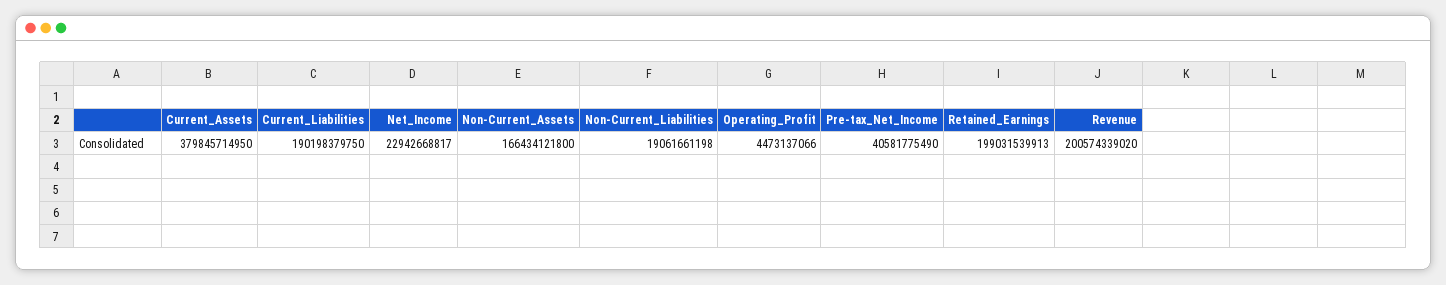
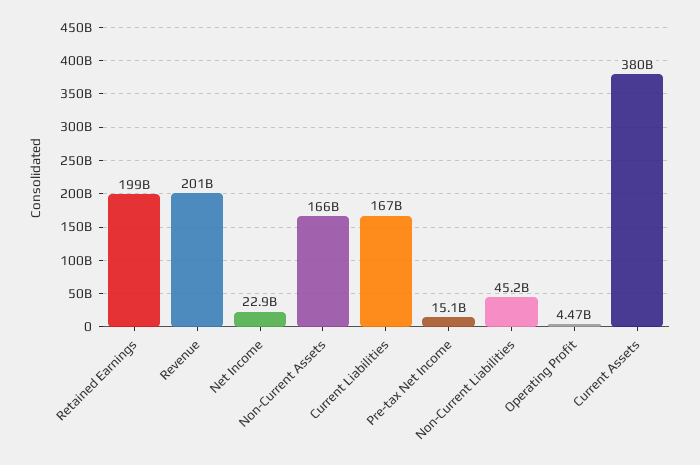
Current_Liabilities: 190198379750 -> 167000000000
Non-Current_Liabilities: 19061661198 -> 45200000000
Pre-tax_Net_Income: 40581775490 -> 15100000000

